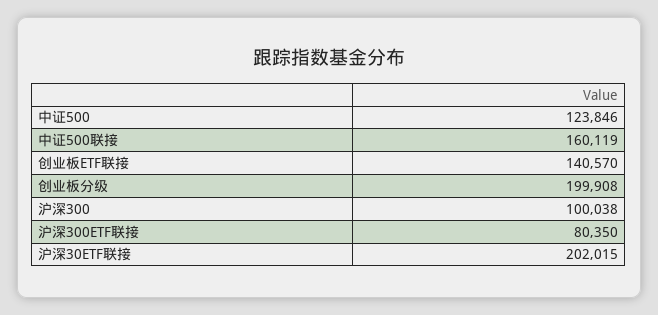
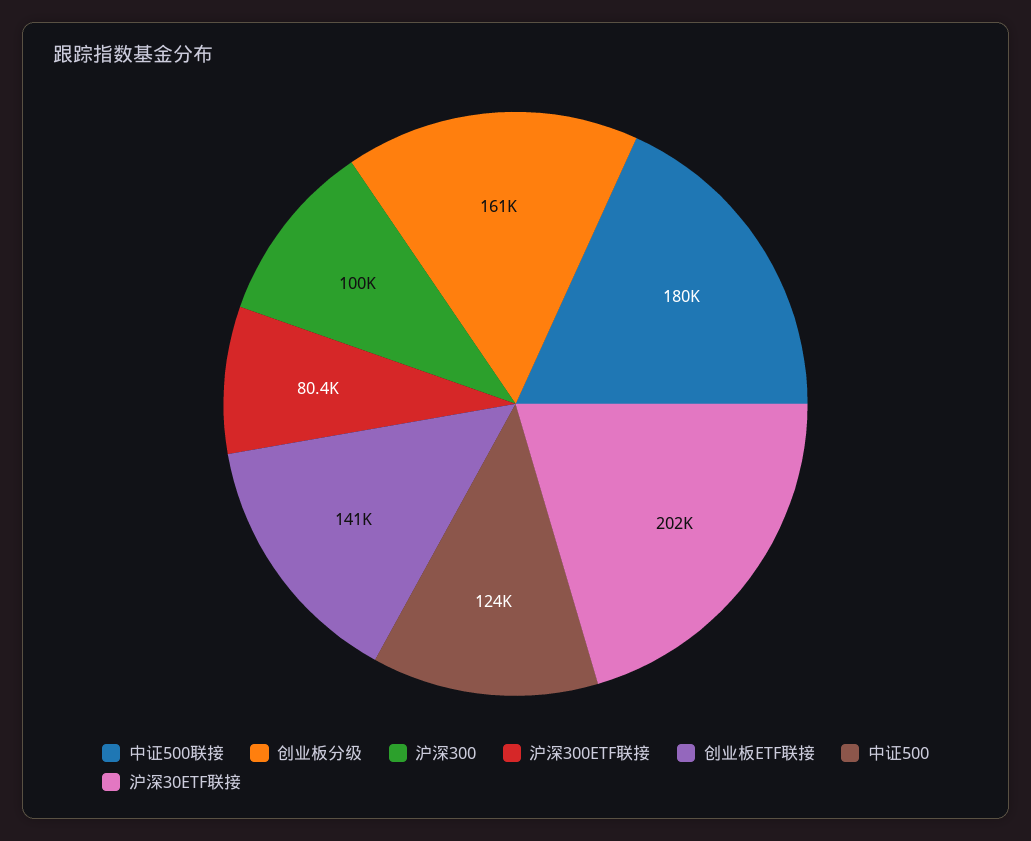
中证500联接: 160119 -> 180000
创业板分级: 199908 -> 161000

